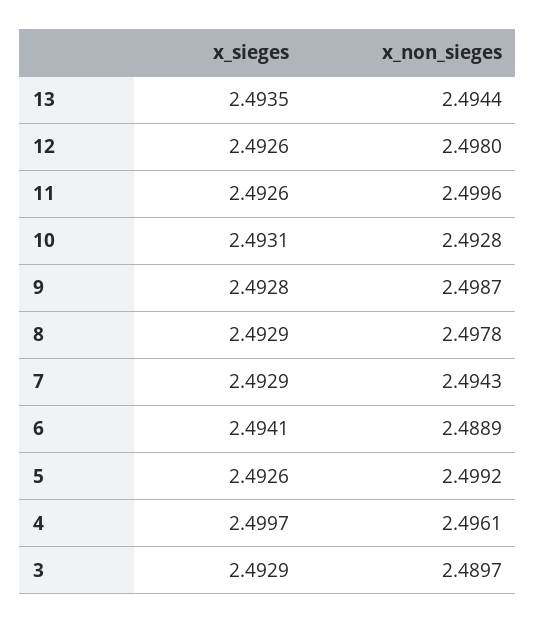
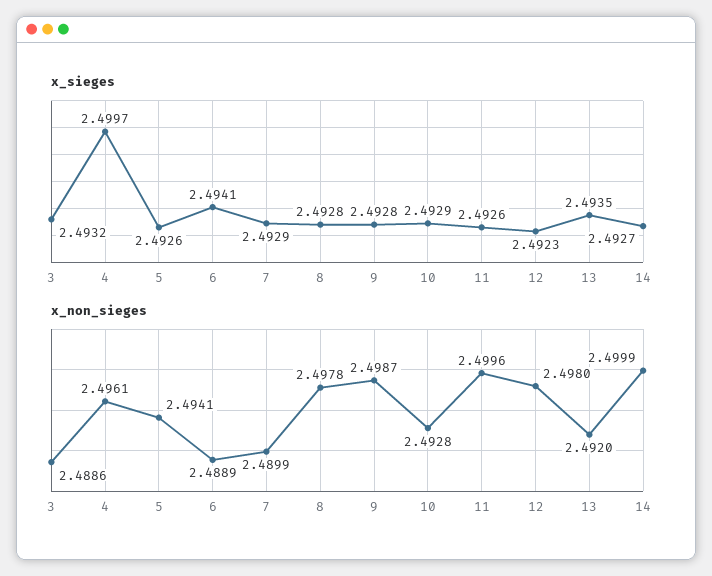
x_non_sieges, 13: 2.4944 -> 2.492
x_sieges, 12: 2.4926 -> 2.4923
x_sieges, 10: 2.4931 -> 2.4929
x_sieges, 8: 2.4929 -> 2.4928
x_non_sieges, 7: 2.4943 -> 2.4899
x_non_sieges, 5: 2.4992 -> 2.4941
x_sieges, 3: 2.4929 -> 2.4932
x_non_sieges, 3: 2.4897 -> 2.4886
x_sieges, 14: none -> 2.4927
x_non_sieges, 14: none -> 2.4999

